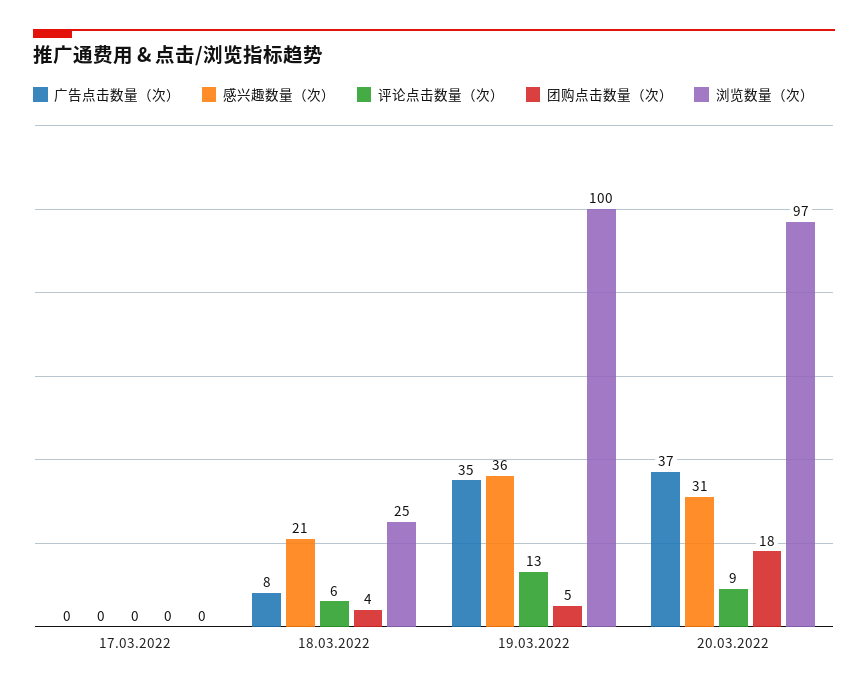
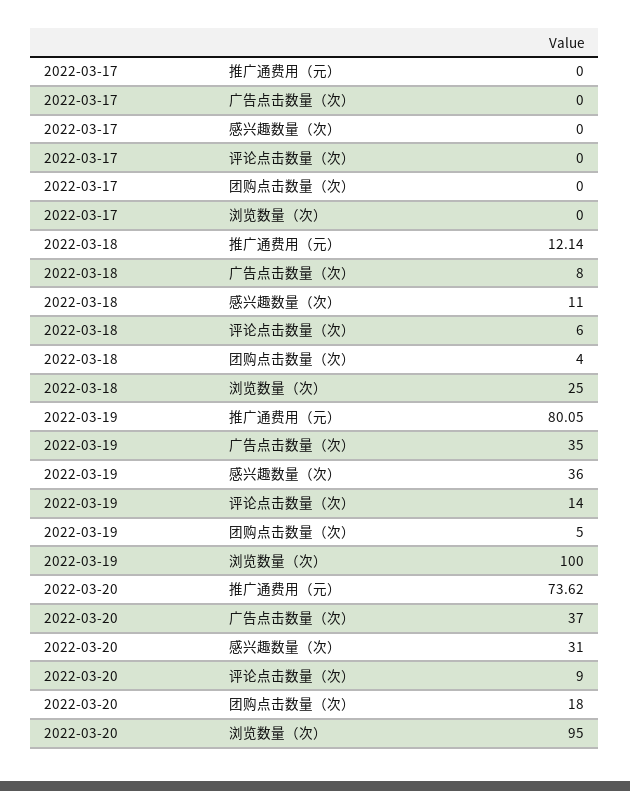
感兴趣数量（次）, 18.03.2022: 21 -> 11
评论点击数量（次）, 19.03.2022: 13 -> 14
浏览数量（次）, 20.03.2022: 97 -> 95
推广通费用（元）, 17.03.2022: none -> 0
推广通费用（元）, 18.03.2022: none -> 12.14
推广通费用（元）, 19.03.2022: none -> 80.05
推广通费用（元）, 20.03.2022: none -> 73.62

